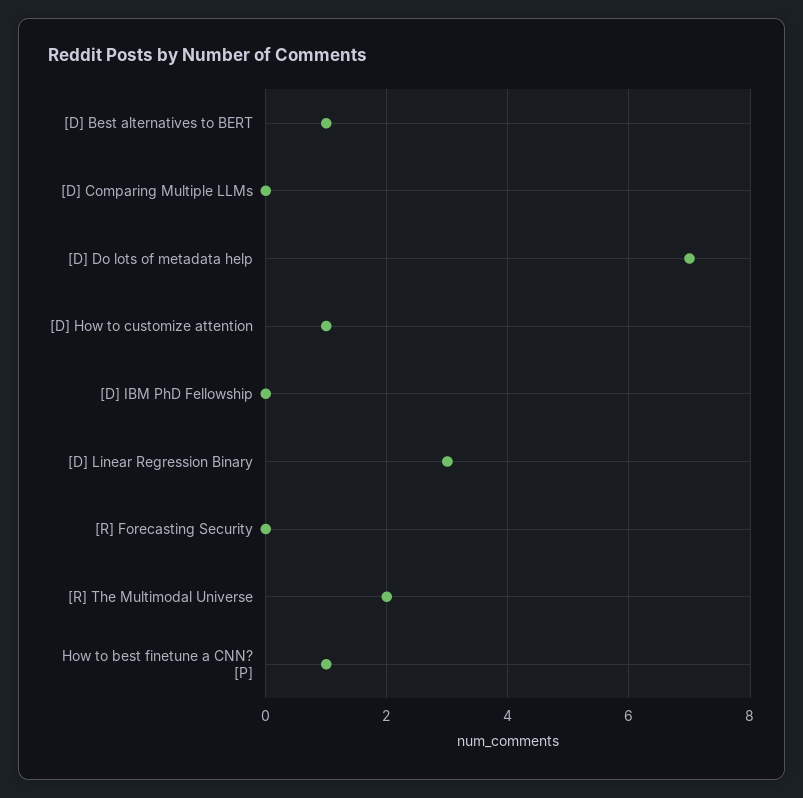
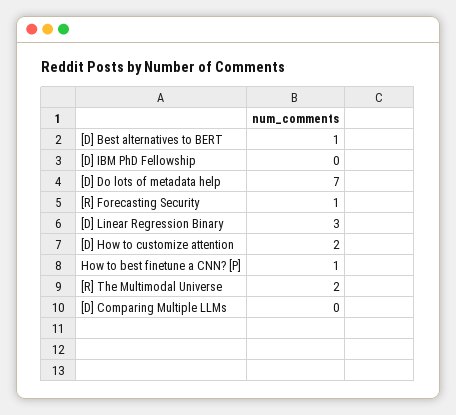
[D] How to customize attention: 1 -> 2
[R] Forecasting Security: 0 -> 1

